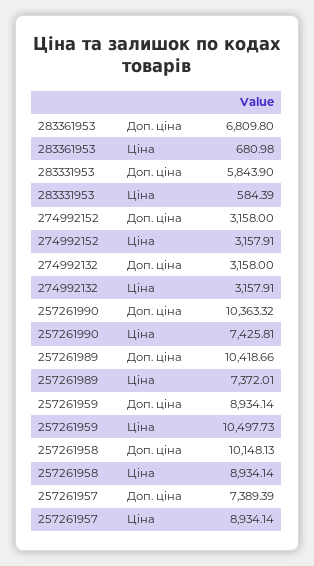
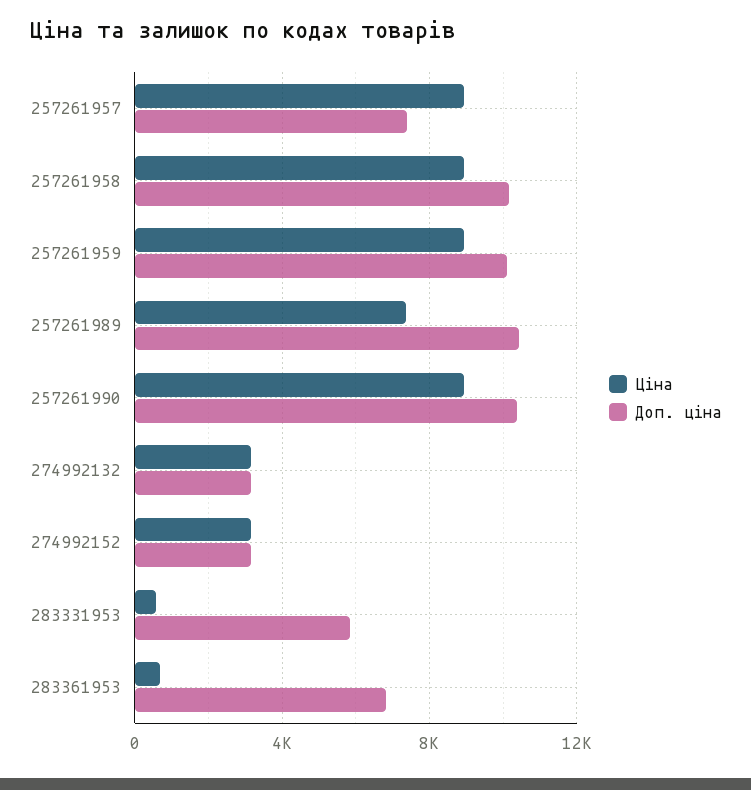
Ціна, 257261990: 7425.81 -> 9000
Доп. ціна, 257261959: 8934.14 -> 10000
Ціна, 257261959: 10497.73 -> 9000

